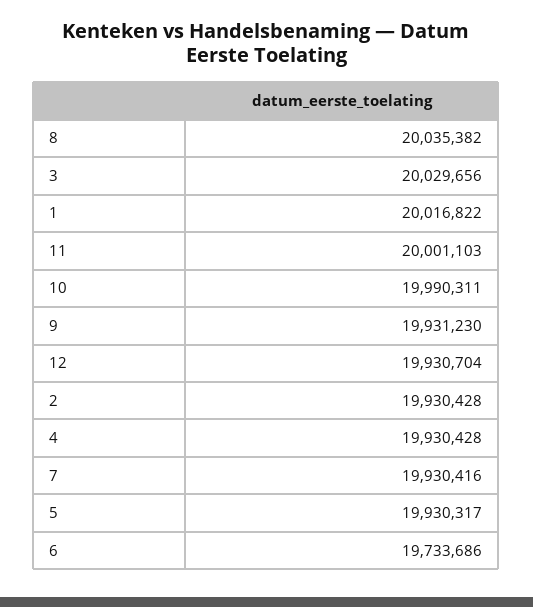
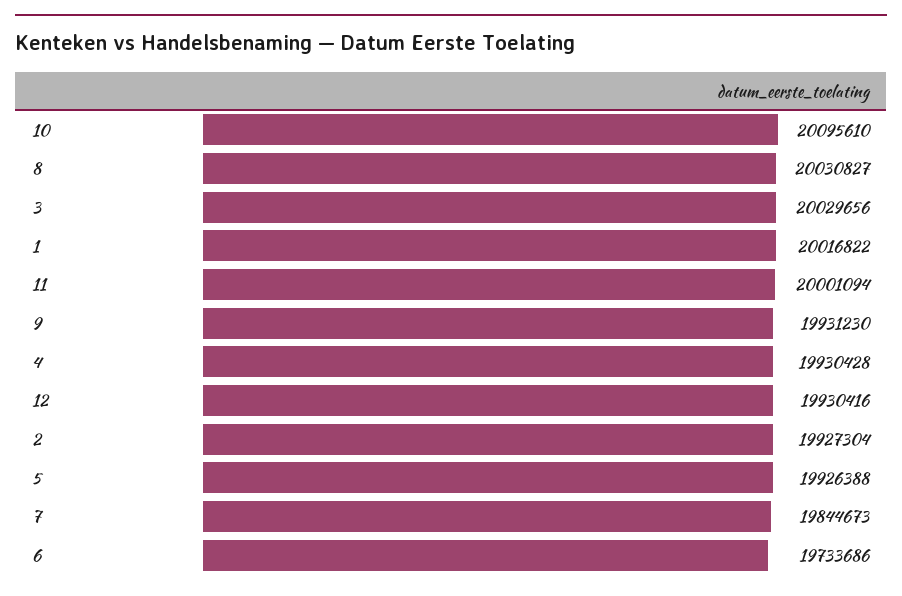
8: 20035382 -> 20030827
11: 20001103 -> 20001094
10: 19990311 -> 20095610
12: 19930704 -> 19930416
2: 19930428 -> 19927304
7: 19930416 -> 19844673
5: 19930317 -> 19926388

